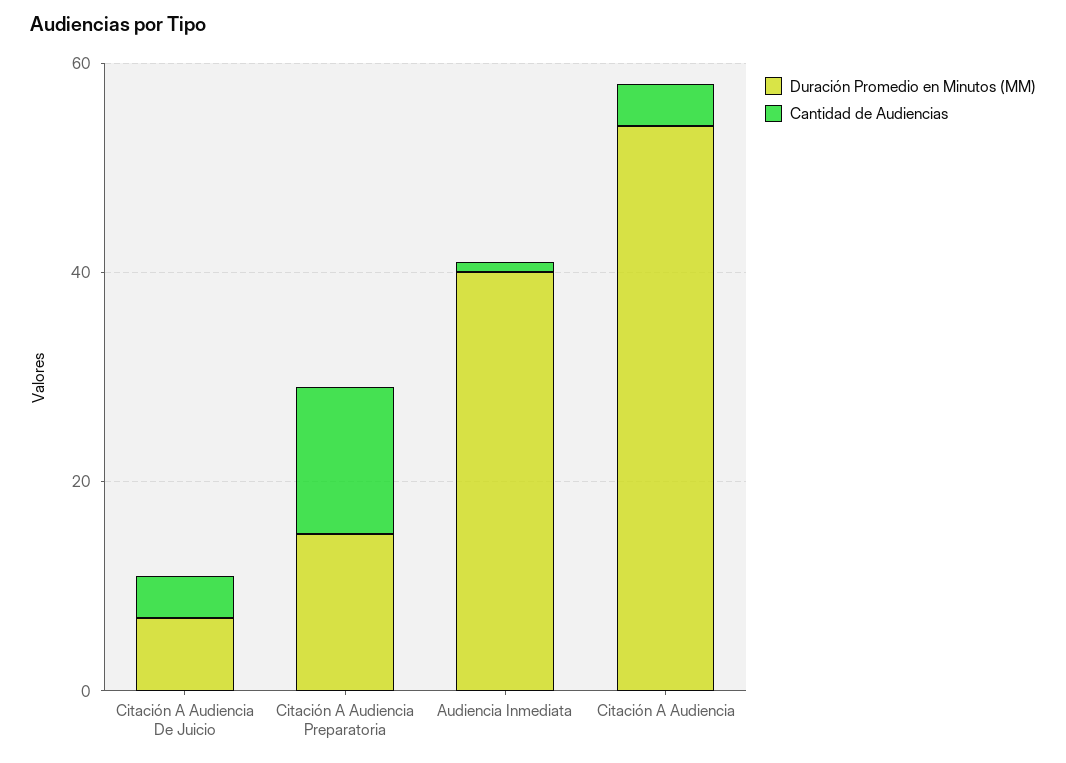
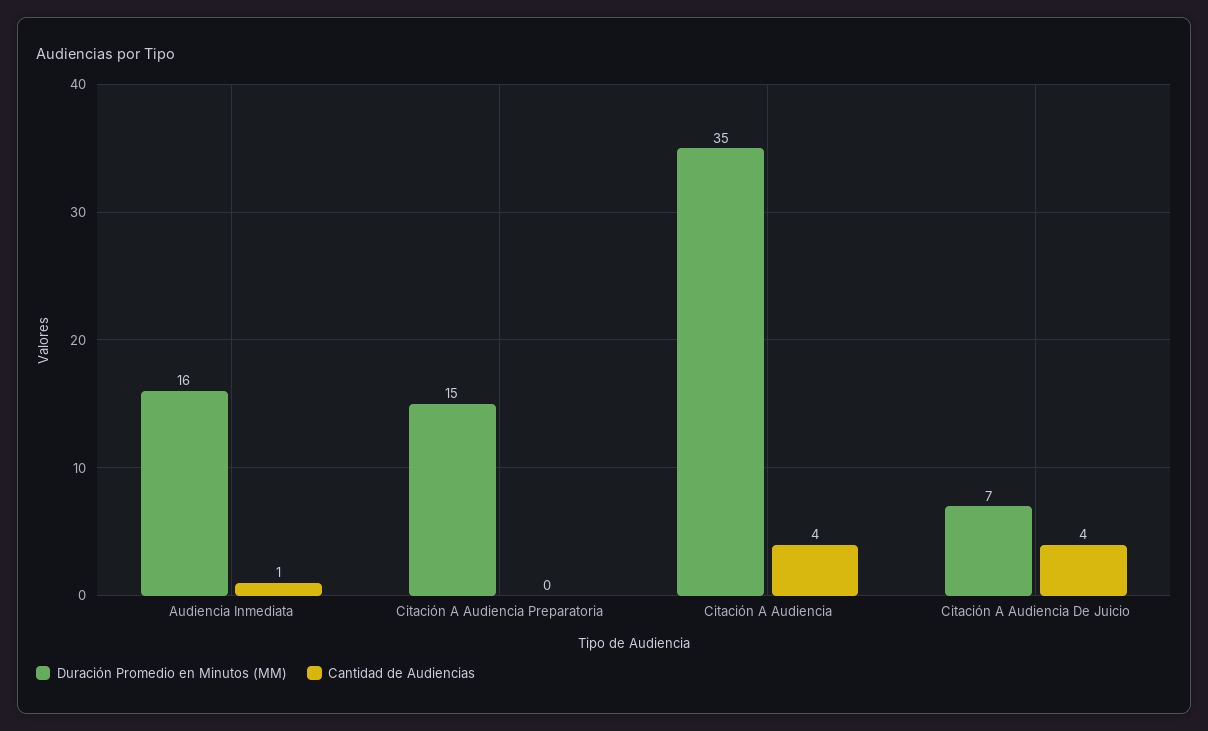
Cantidad de Audiencias, Citación A Audiencia Preparatoria: 15 -> 0
Duración Promedio en Minutos (MM), Audiencia Inmediata: 40 -> 16
Duración Promedio en Minutos (MM), Citación A Audiencia: 55 -> 35

